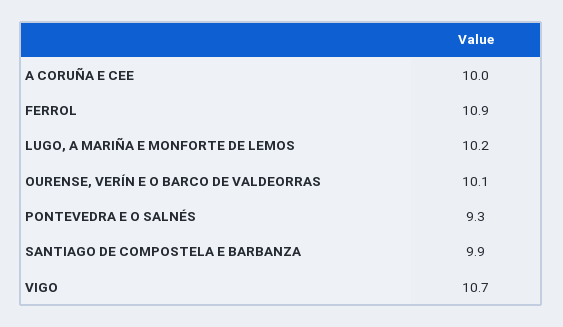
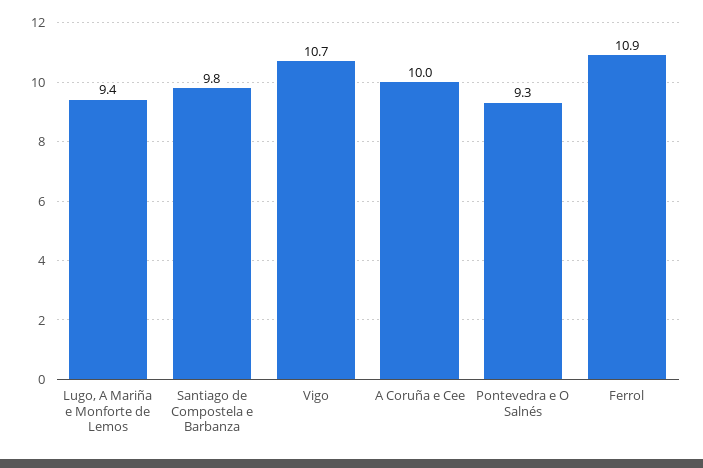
LUGO, A MARIÑA E MONFORTE DE LEMOS: 10.2 -> 9.4
OURENSE, VERÍN E O BARCO DE VALDEORRAS: 10.1 -> none
SANTIAGO DE COMPOSTELA E BARBANZA: 9.9 -> 9.8

